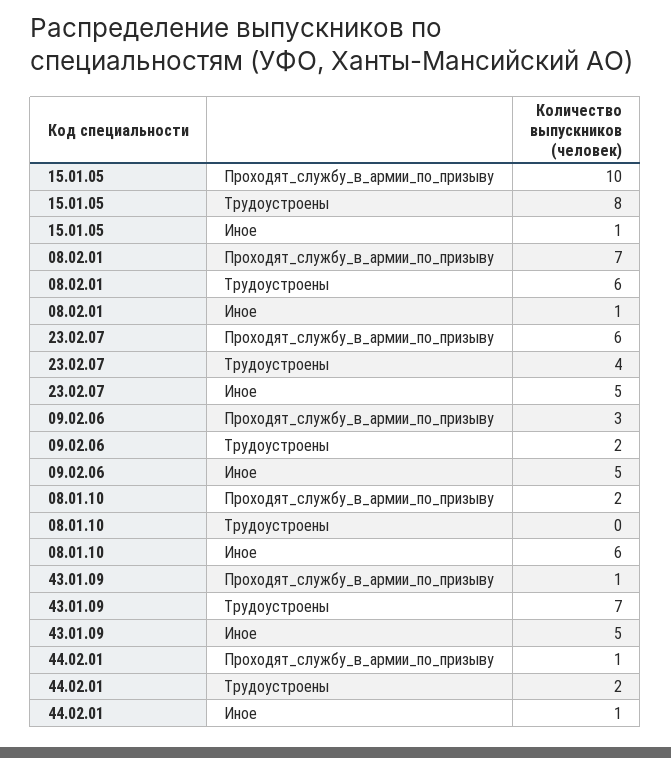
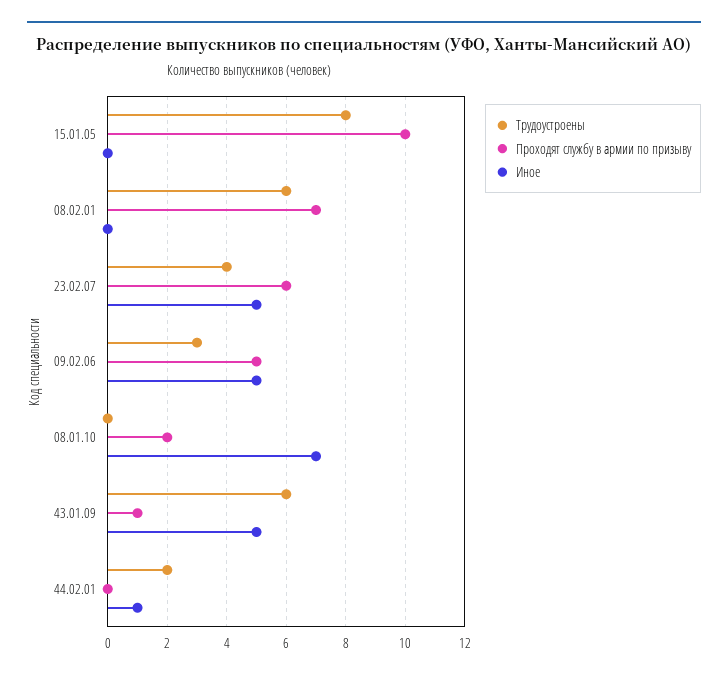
Иное, 15.01.05: 1 -> 0
Иное, 08.02.01: 1 -> 0
Проходят_службу_в_армии_по_призыву, 09.02.06: 3 -> 5
Трудоустроены, 09.02.06: 2 -> 3
Иное, 08.01.10: 6 -> 7
Трудоустроены, 43.01.09: 7 -> 6
Проходят_службу_в_армии_по_призыву, 44.02.01: 1 -> 0

